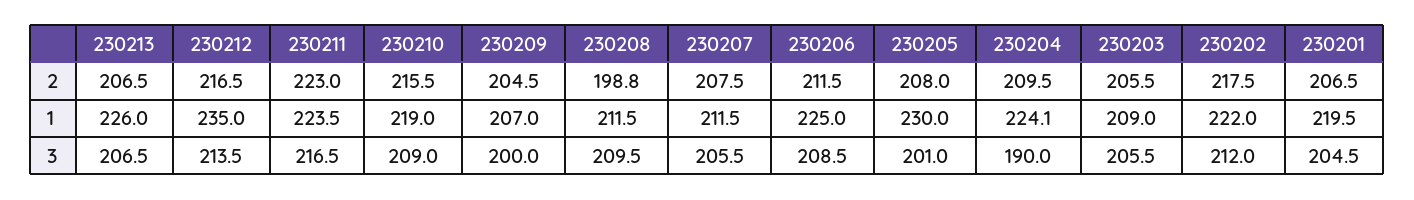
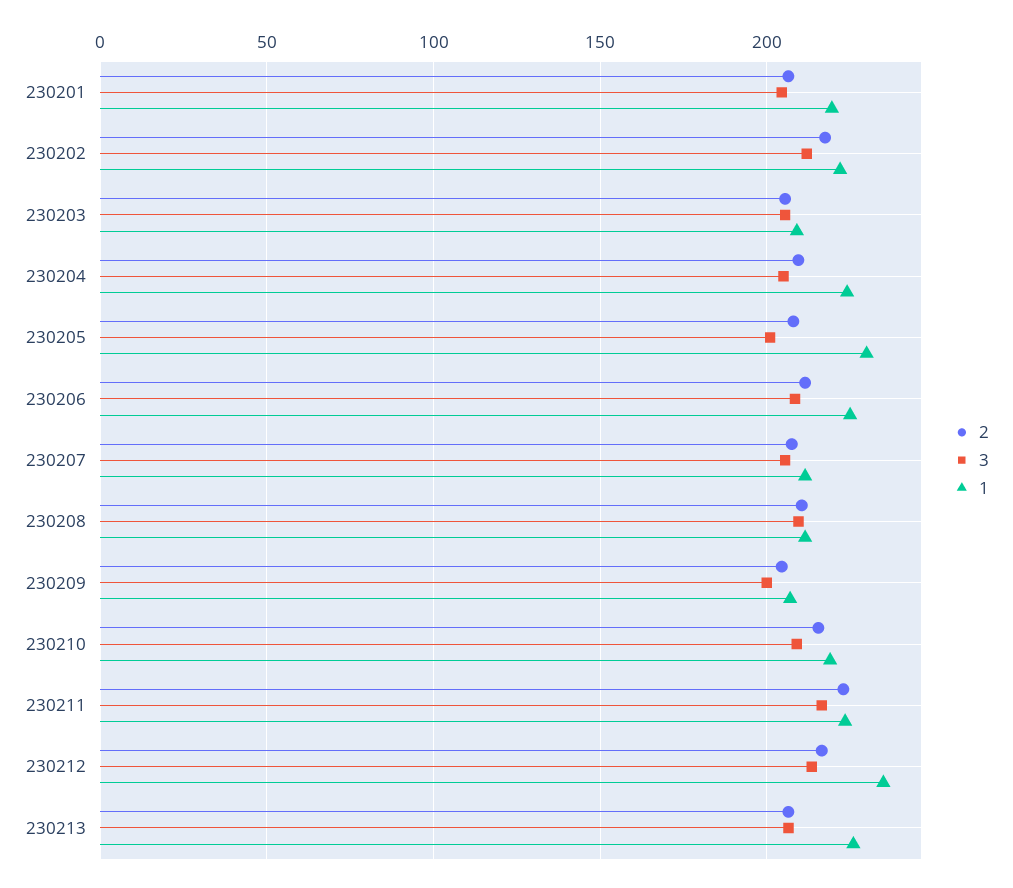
2, 230208: 198.8 -> 210
3, 230204: 190 -> 205

